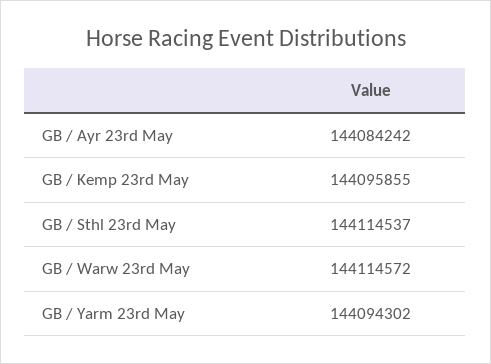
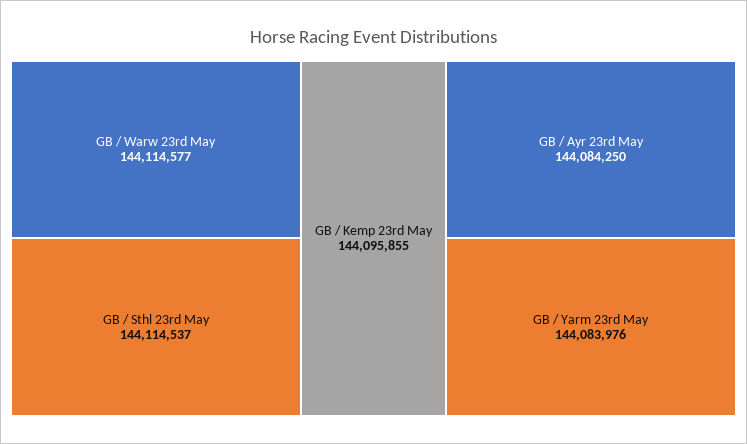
GB / Ayr 23rd May: 144084242 -> 144084250
GB / Warw 23rd May: 144114572 -> 144114577
GB / Yarm 23rd May: 144094302 -> 144083976

